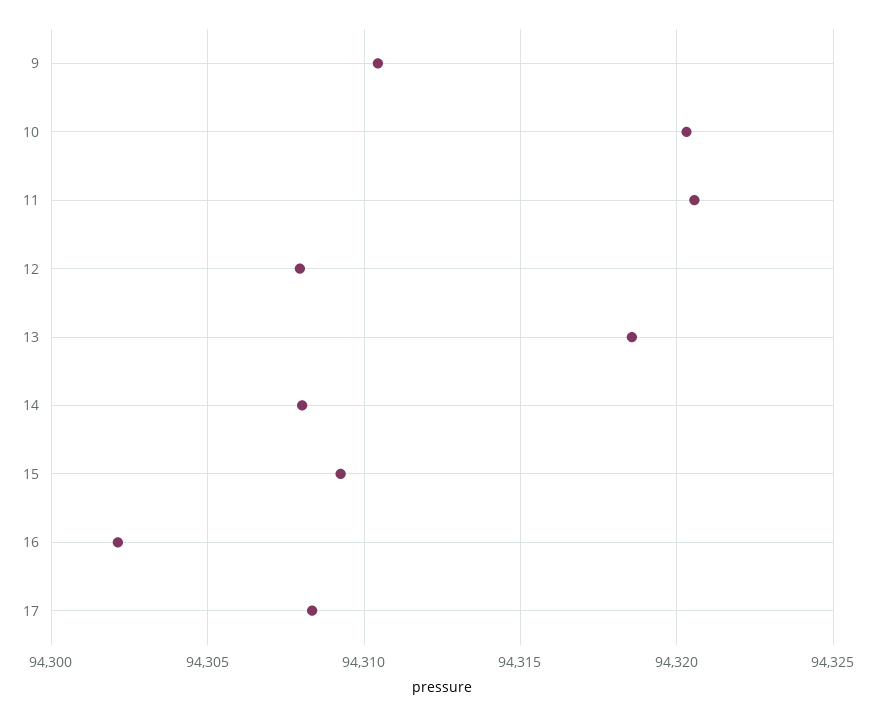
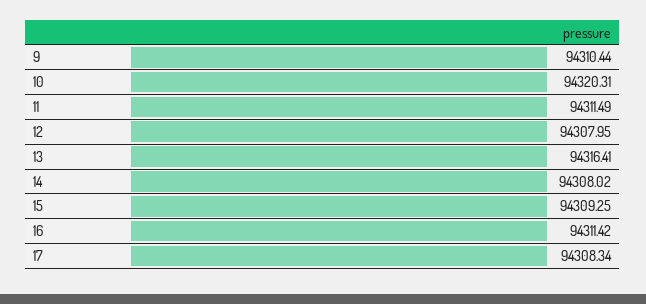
11: 94320.5 -> 94311.49
13: 94318.5 -> 94316.41
16: 94302 -> 94311.42

